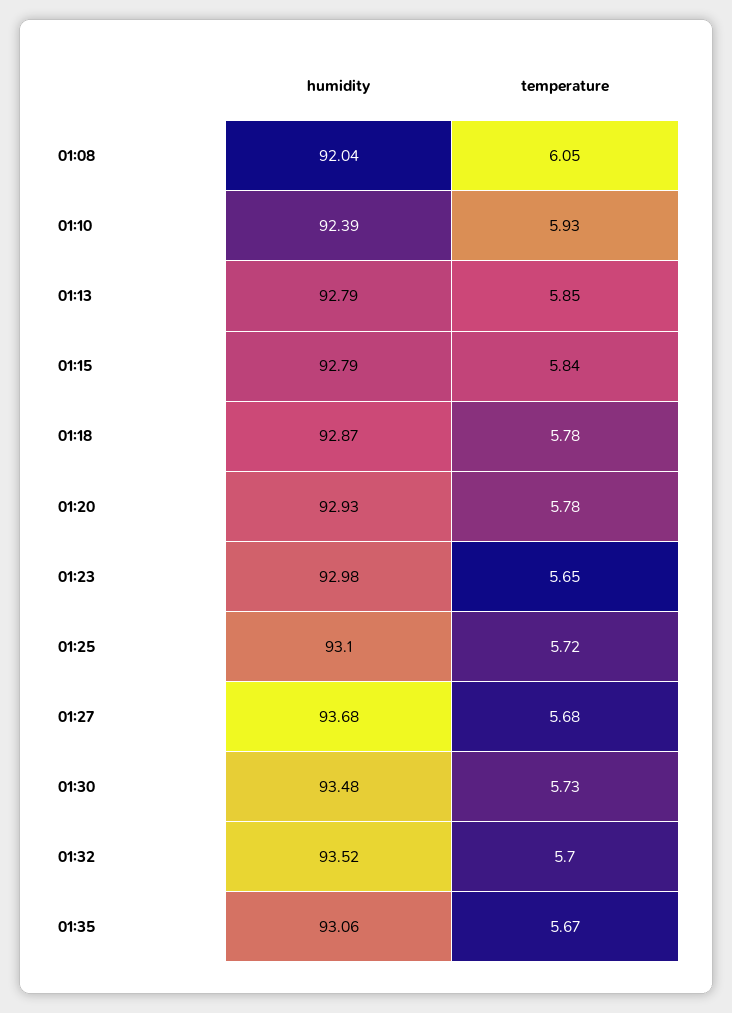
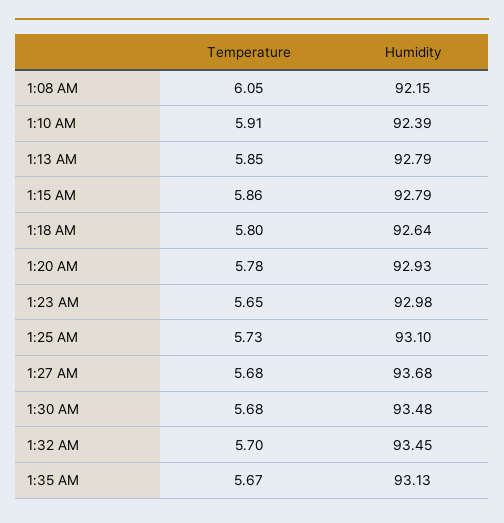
humidity, 01:08: 92.04 -> 92.15
temperature, 01:10: 5.93 -> 5.91
temperature, 01:15: 5.84 -> 5.86
humidity, 01:18: 92.87 -> 92.64
temperature, 01:18: 5.78 -> 5.8
temperature, 01:25: 5.72 -> 5.73
temperature, 01:30: 5.73 -> 5.68
humidity, 01:32: 93.52 -> 93.45
humidity, 01:35: 93.06 -> 93.13

